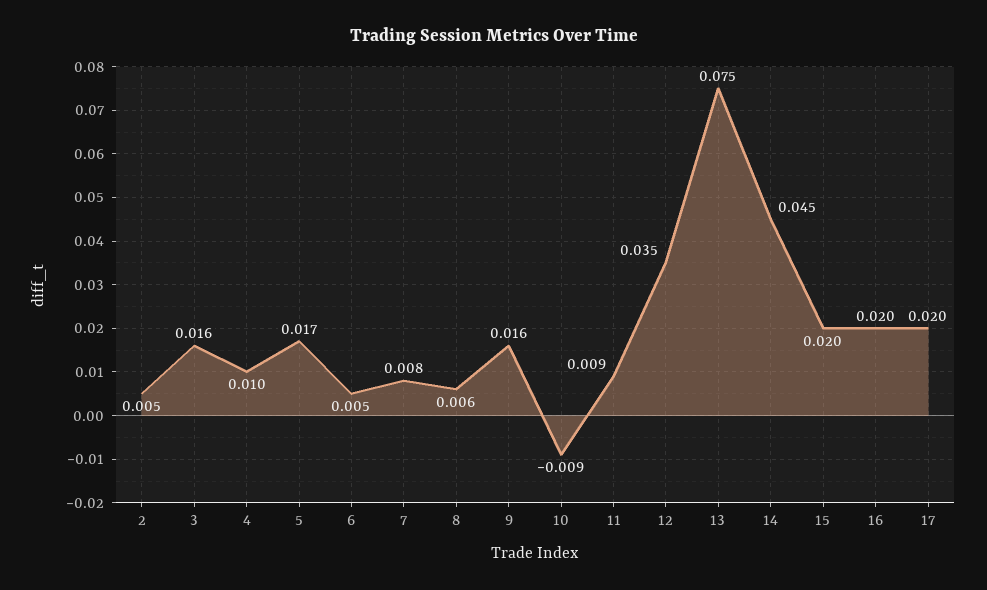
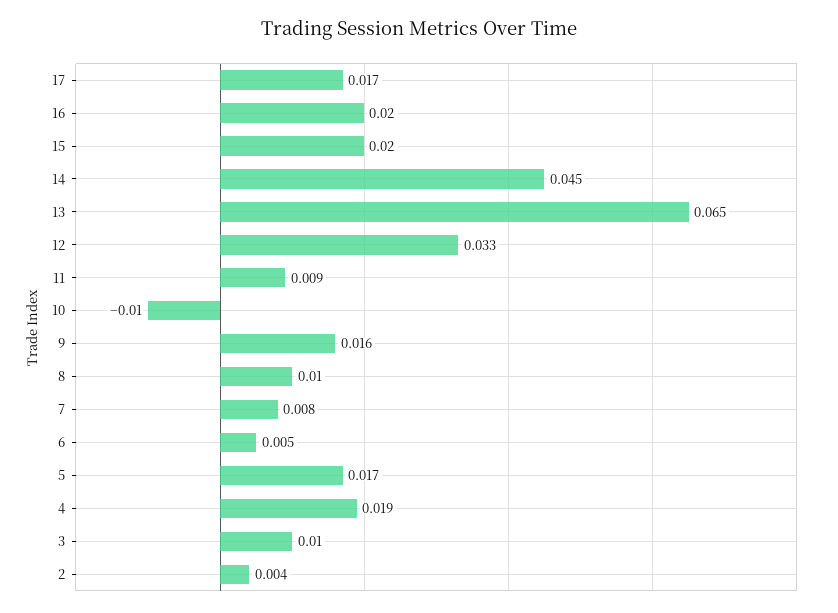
2: 0.005 -> 0.004
3: 0.016 -> 0.01
4: 0.01 -> 0.019
8: 0.006 -> 0.01
10: -0.009 -> -0.01
12: 0.035 -> 0.033
13: 0.075 -> 0.065
17: 0.02 -> 0.017

